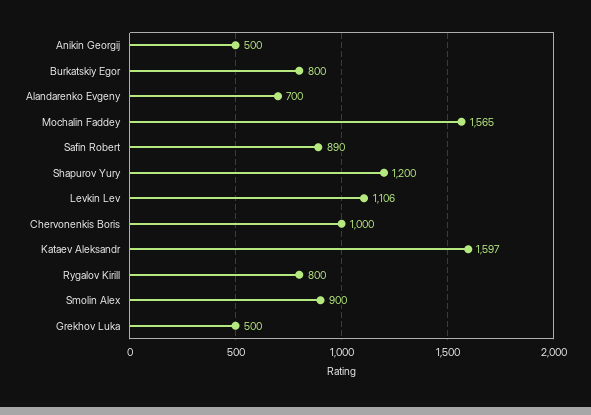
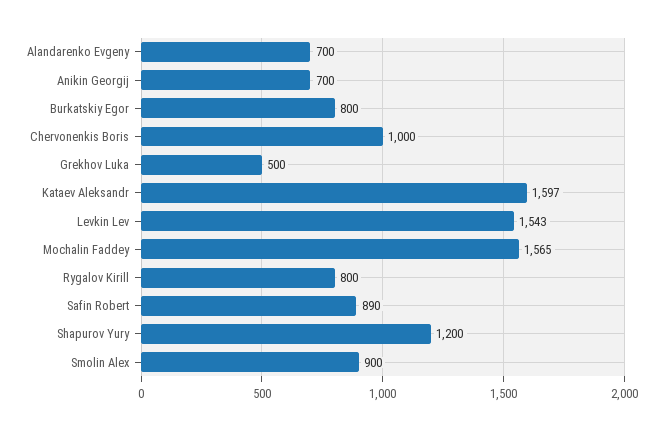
Anikin Georgij: 500 -> 700
Levkin Lev: 1106 -> 1543

